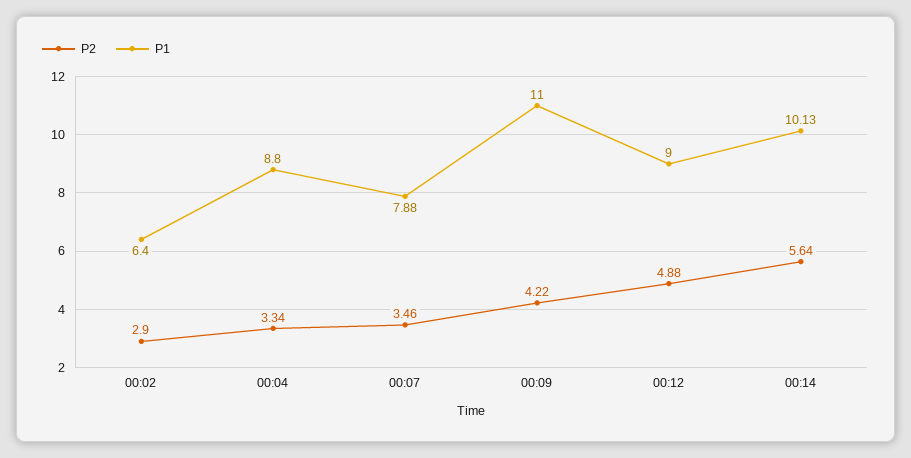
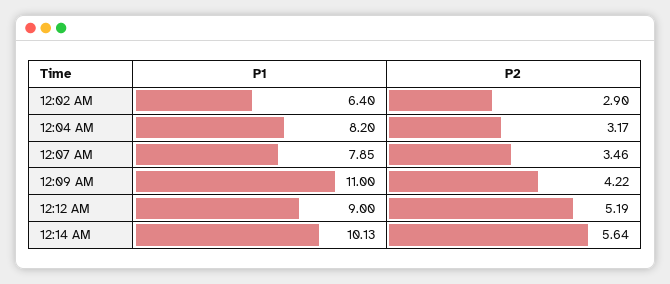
P2, 00:04: 3.34 -> 3.17
P1, 00:04: 8.8 -> 8.2
P1, 00:07: 7.88 -> 7.85
P2, 00:12: 4.88 -> 5.19

